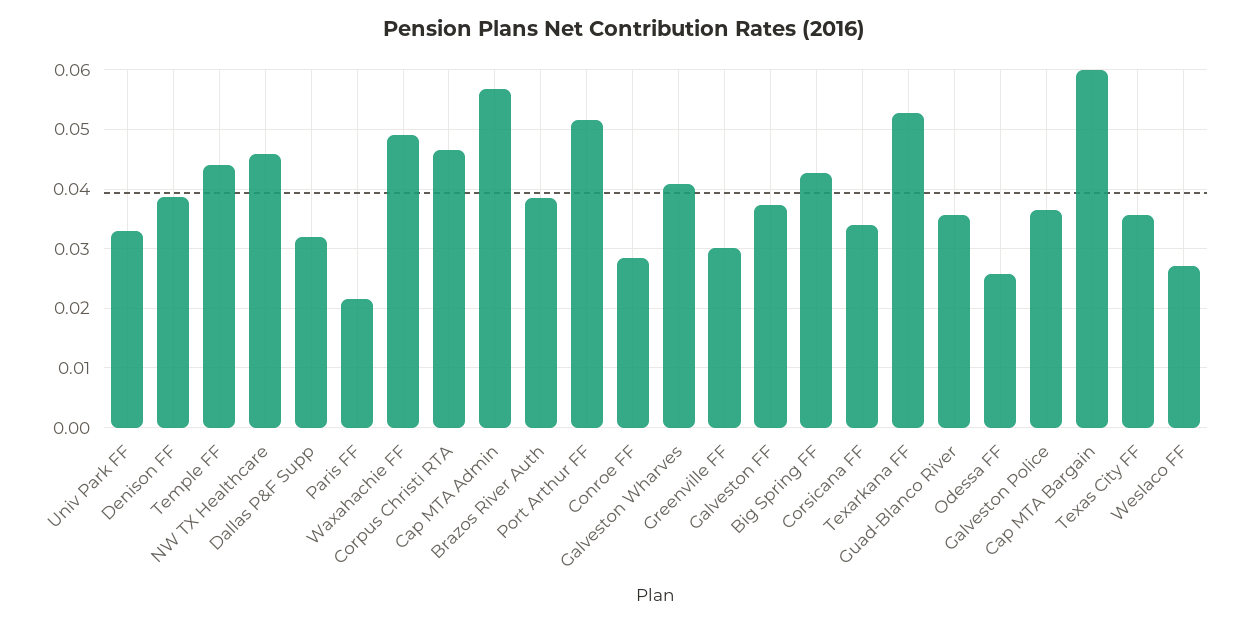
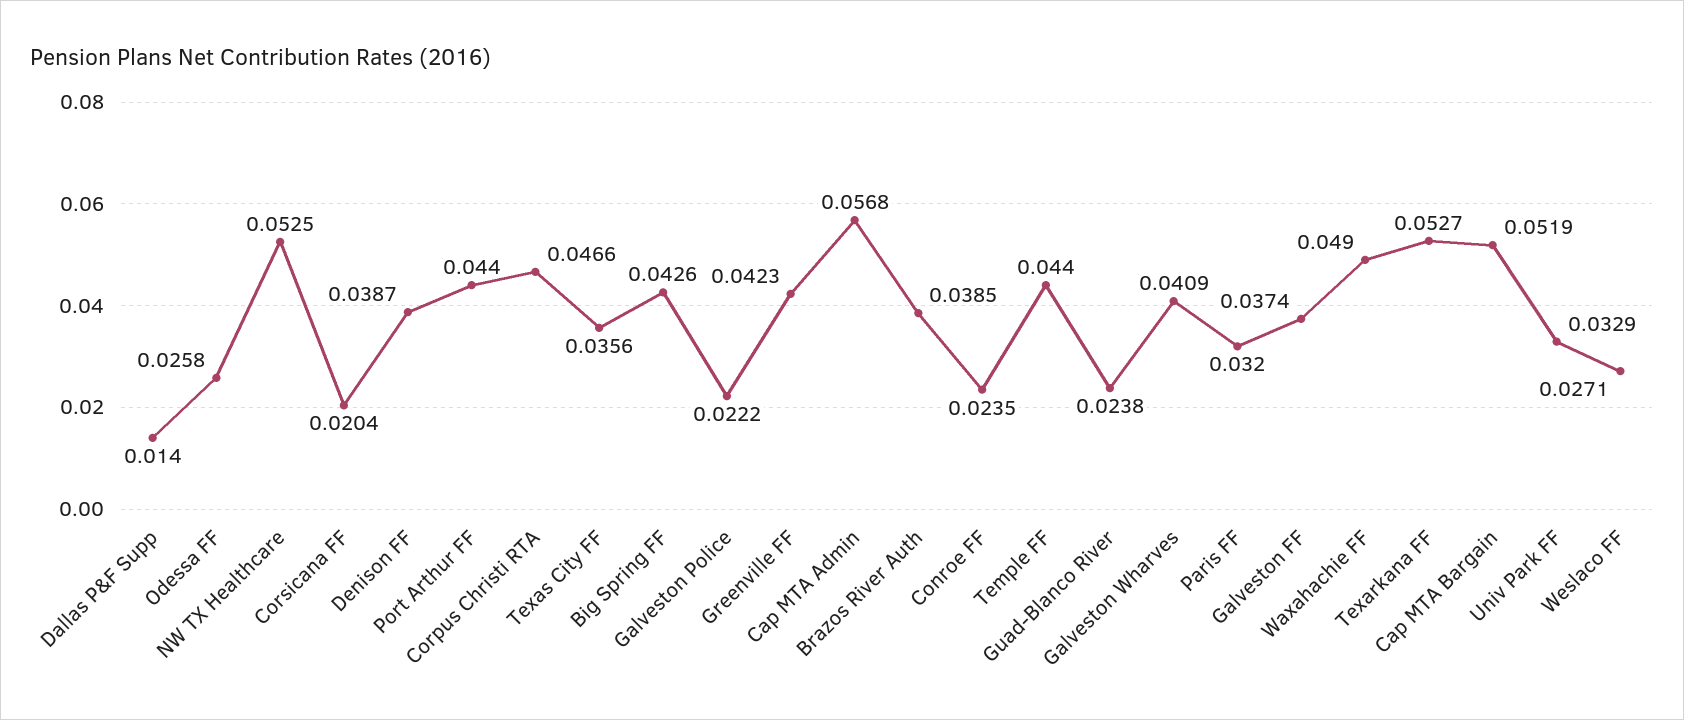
NW TX Healthcare: 0.046 -> 0.0525
Dallas P&F Supp: 0.032 -> 0.014
Paris FF: 0.022 -> 0.032
Port Arthur FF: 0.052 -> 0.044
Conroe FF: 0.028 -> 0.0235
Greenville FF: 0.03 -> 0.0423
Corsicana FF: 0.034 -> 0.0204
Guad-Blanco River: 0.036 -> 0.0238
Galveston Police: 0.036 -> 0.0222
Cap MTA Bargain: 0.06 -> 0.0519

